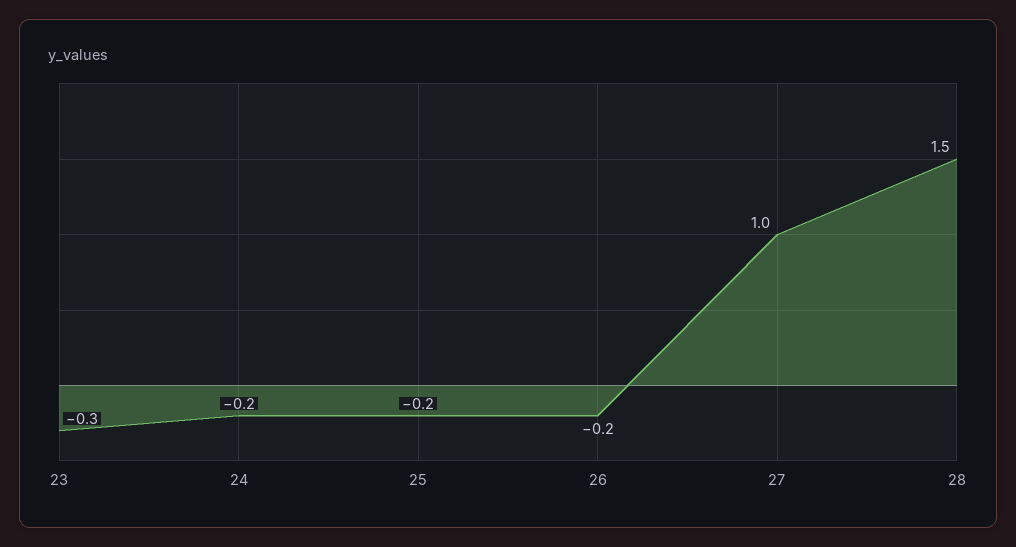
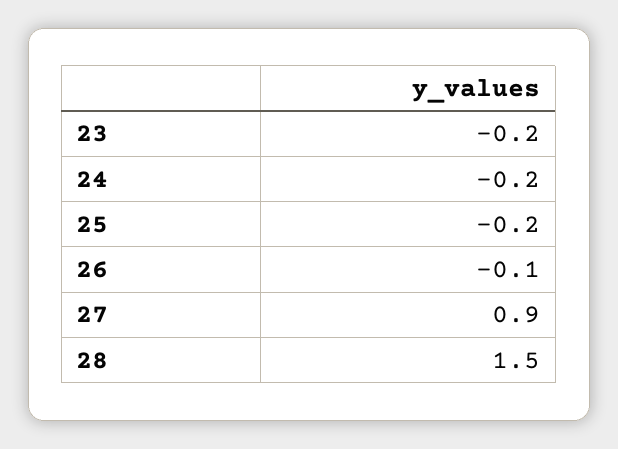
23: -0.3 -> -0.2
26: -0.2 -> -0.1
27: 1 -> 0.9

